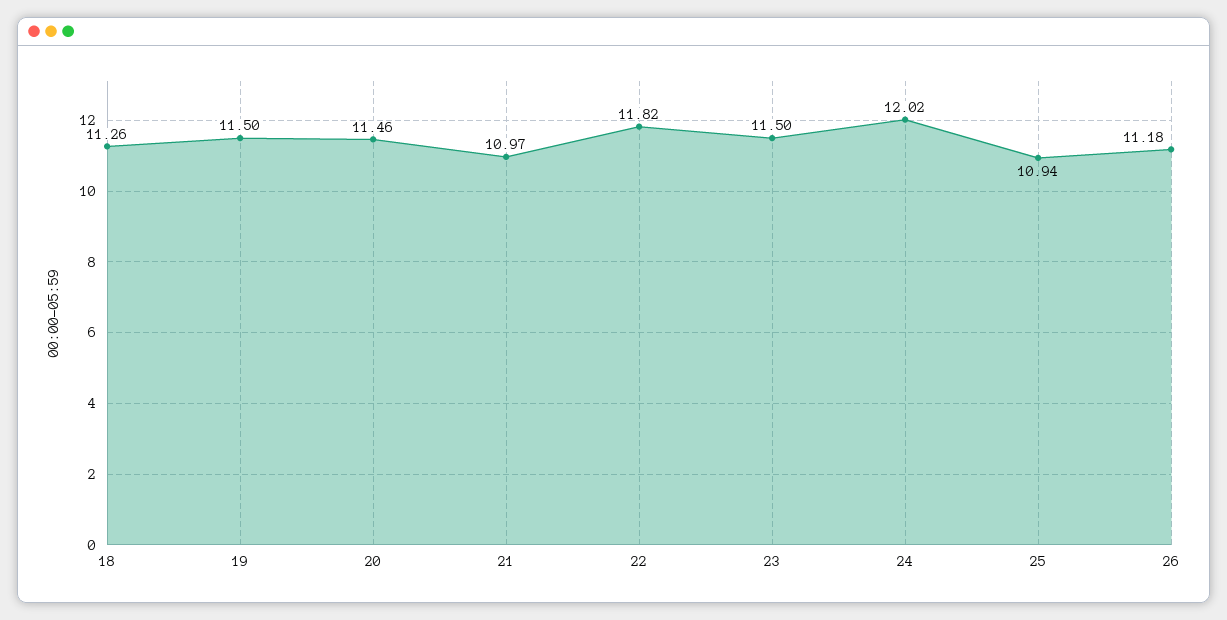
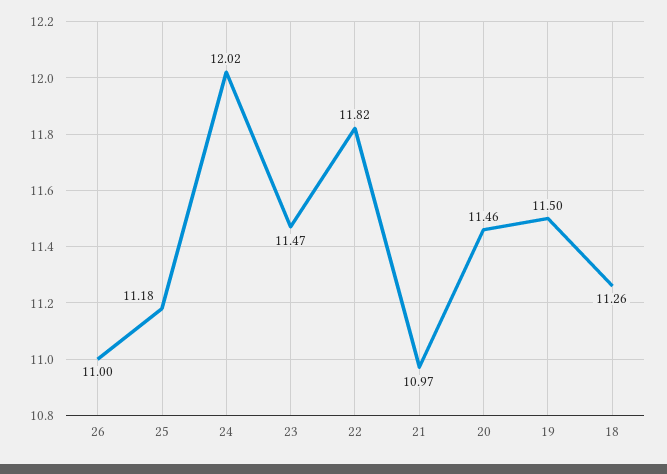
23: 11.5 -> 11.47
25: 10.94 -> 11.18
26: 11.18 -> 11

